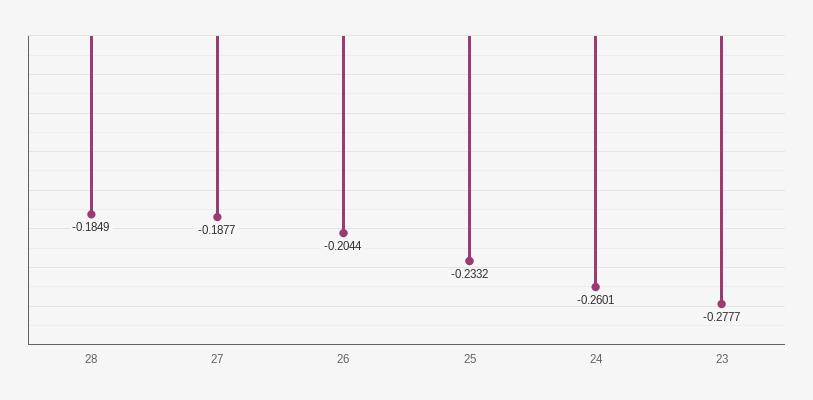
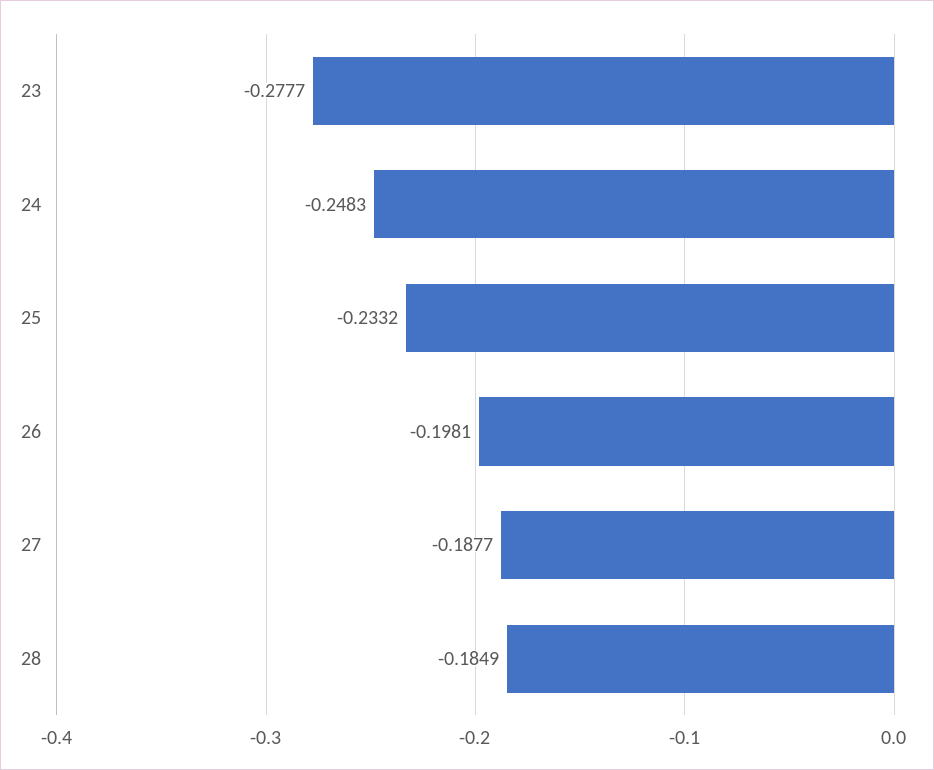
26: -0.2044 -> -0.1981
24: -0.2601 -> -0.2483

